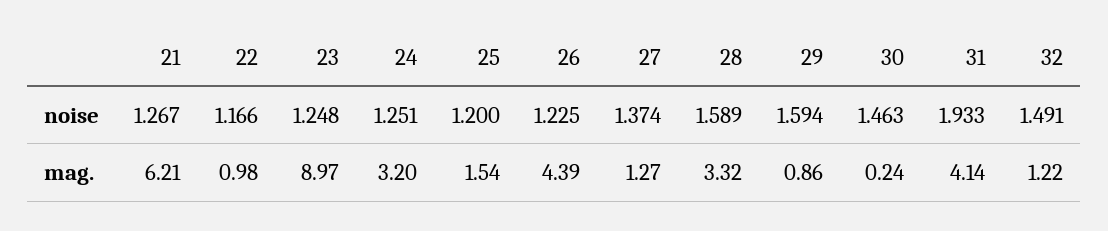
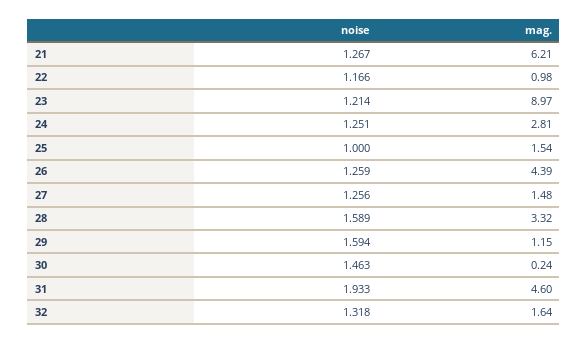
23, noise: 1.248 -> 1.214
25, noise: 1.2 -> 1
26, noise: 1.225 -> 1.259
27, noise: 1.374 -> 1.256
32, noise: 1.491 -> 1.318
24, mag.: 3.2 -> 2.81
27, mag.: 1.27 -> 1.48
29, mag.: 0.86 -> 1.15
31, mag.: 4.14 -> 4.6
32, mag.: 1.22 -> 1.64

